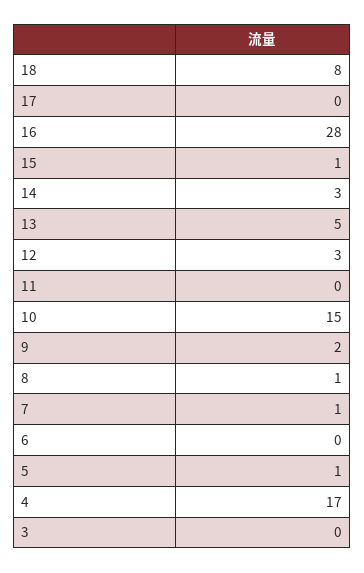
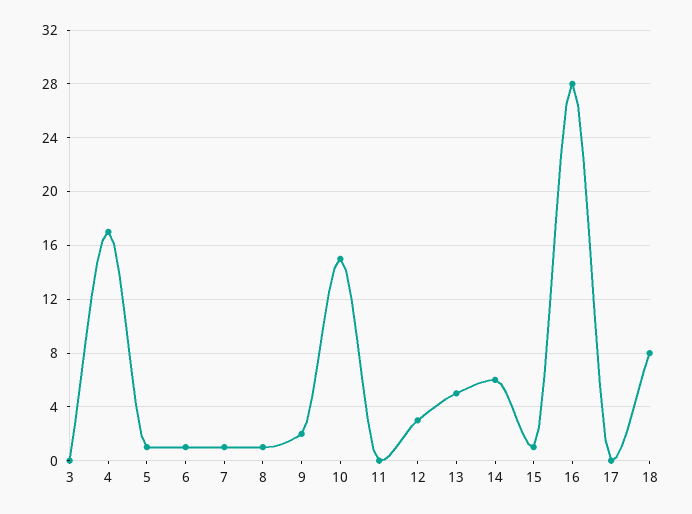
14: 3 -> 6
6: 0 -> 1

